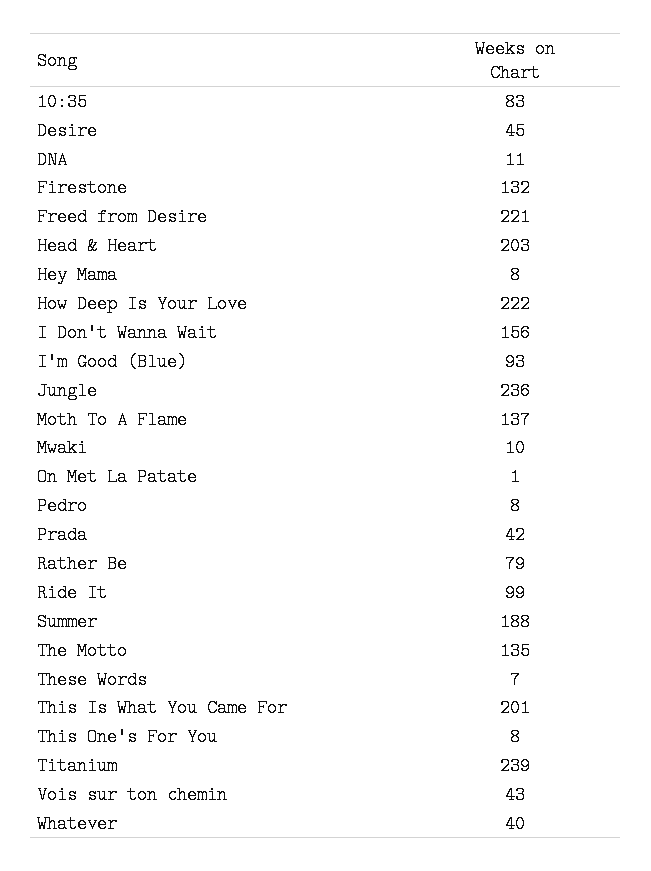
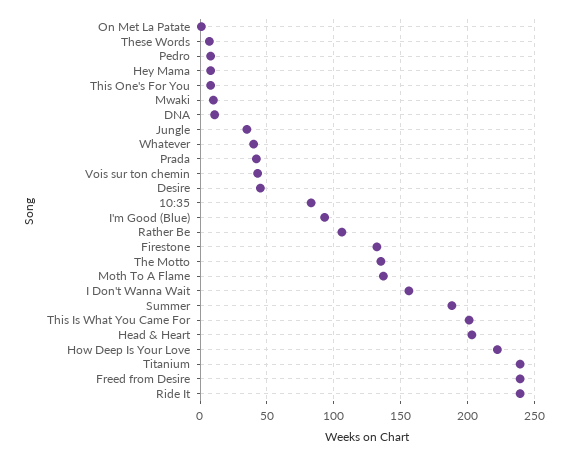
Freed from Desire: 221 -> 240
Jungle: 236 -> 35
Rather Be: 79 -> 105
Ride It: 99 -> 240

